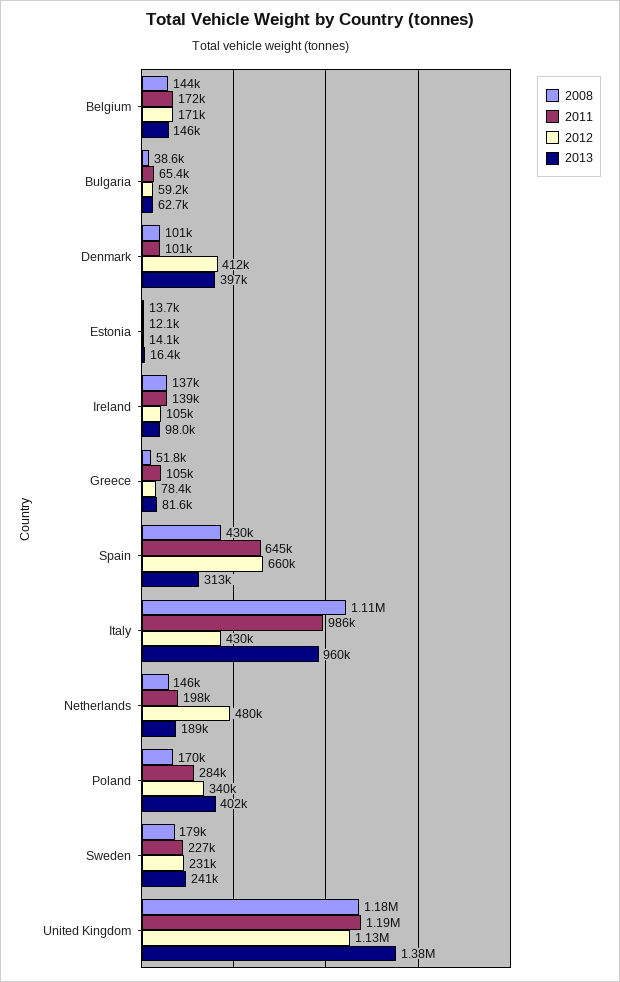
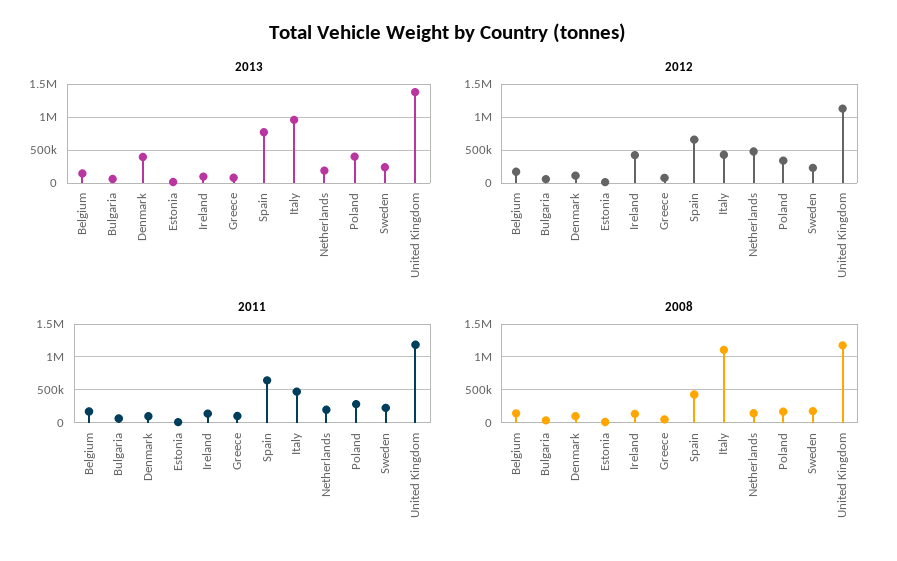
2012, Denmark: 412000 -> 100000
2012, Ireland: 105000 -> 400000
2013, Spain: 313000 -> 800000
2011, Italy: 986000 -> 500000

